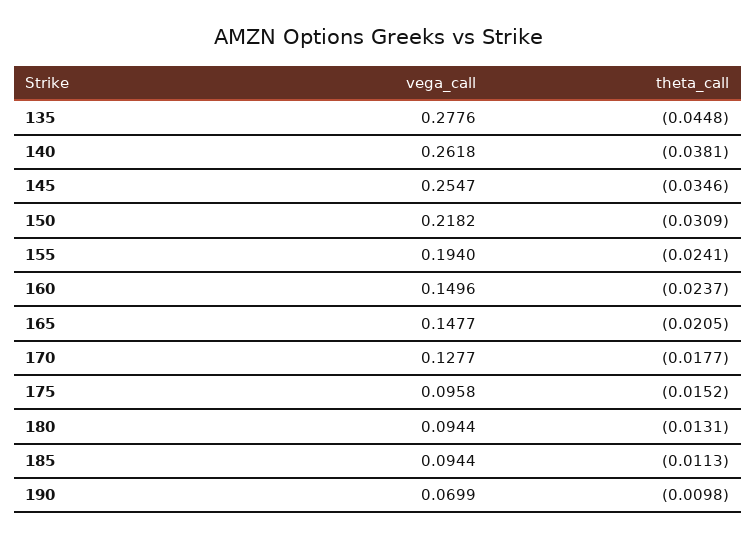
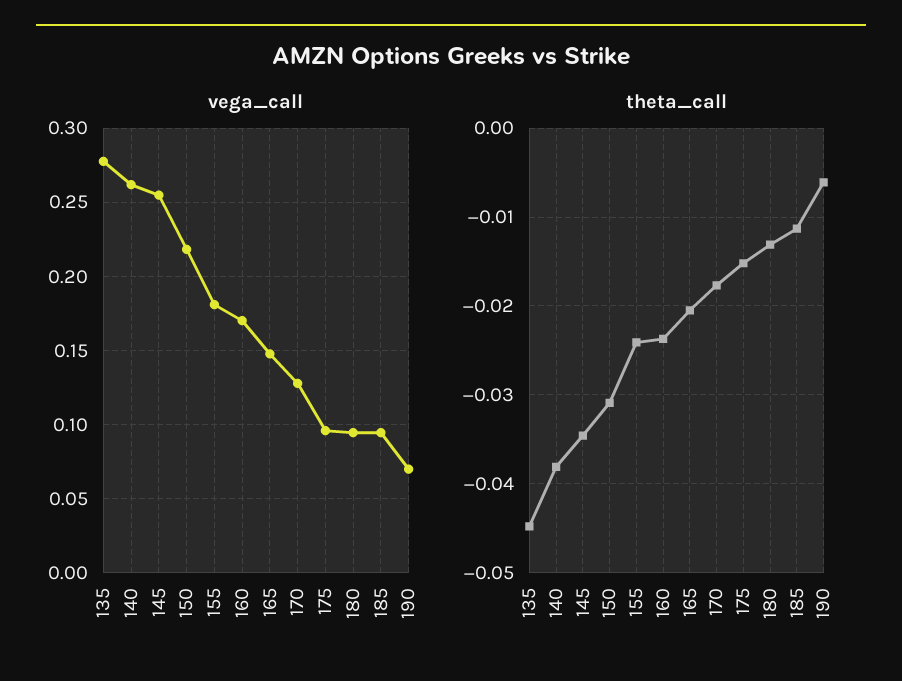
vega_call, 155: 0.194 -> 0.18
vega_call, 160: 0.1496 -> 0.17
theta_call, 190: -0.0098 -> -0.006

